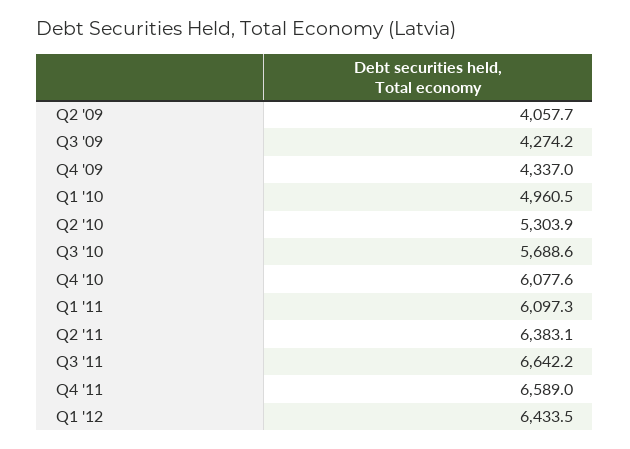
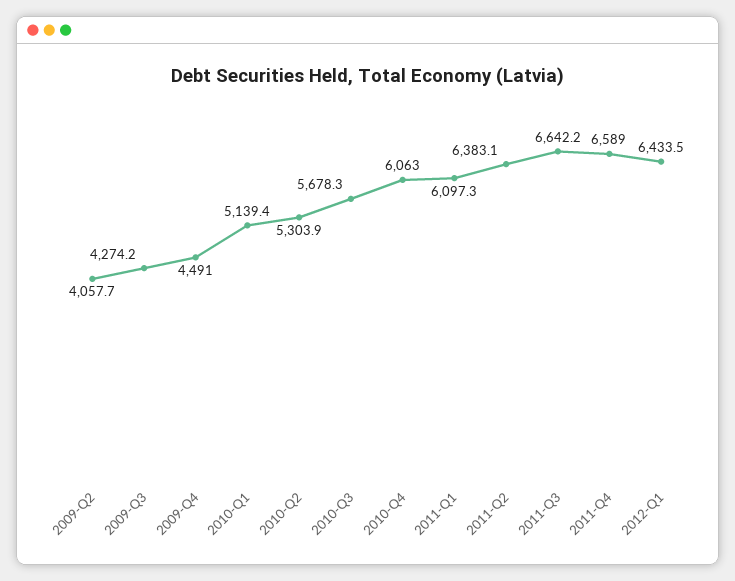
Q4 '09: 4337 -> 4491
Q1 '10: 4960.5 -> 5139.4
Q3 '10: 5688.6 -> 5678.3
Q4 '10: 6077.6 -> 6063

